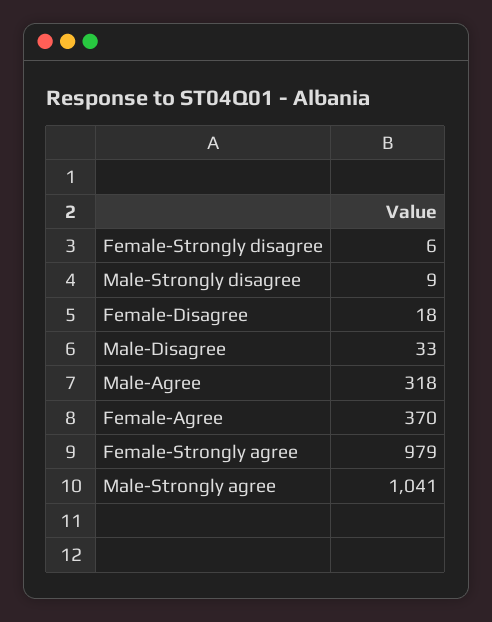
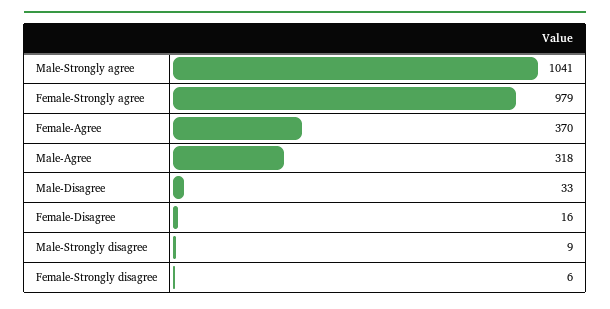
Female-Disagree: 18 -> 16

